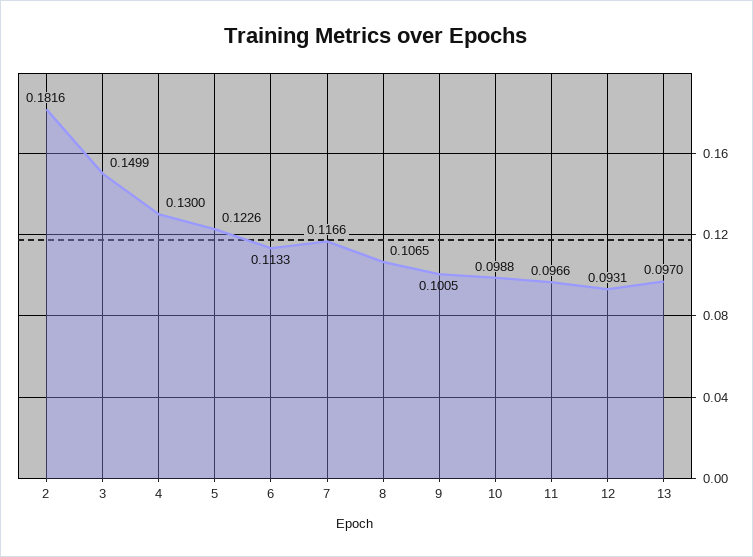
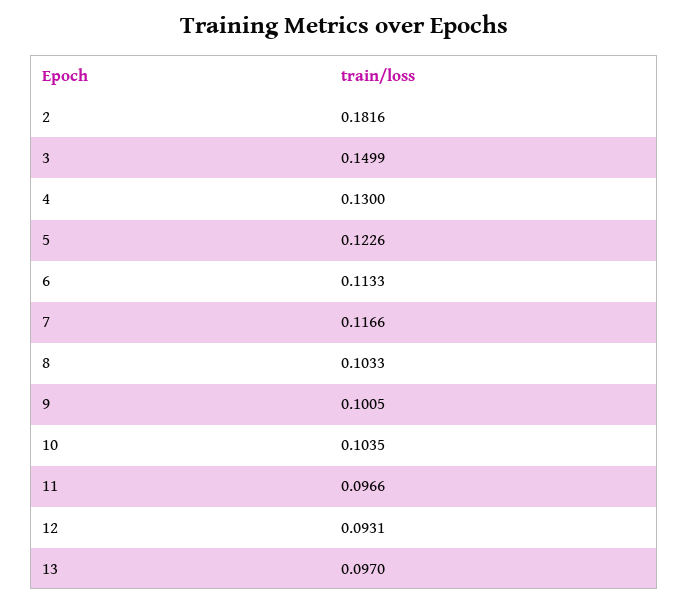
8: 0.1065 -> 0.1033
10: 0.0988 -> 0.1035

